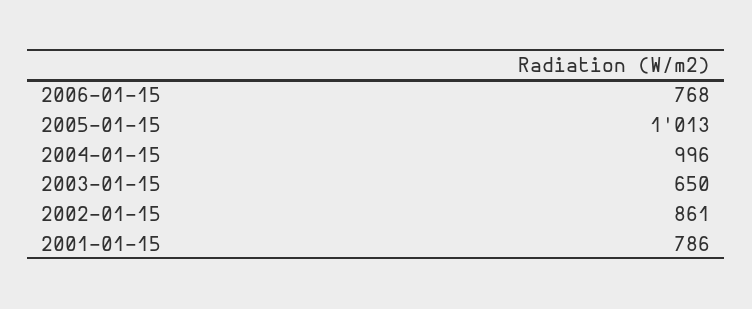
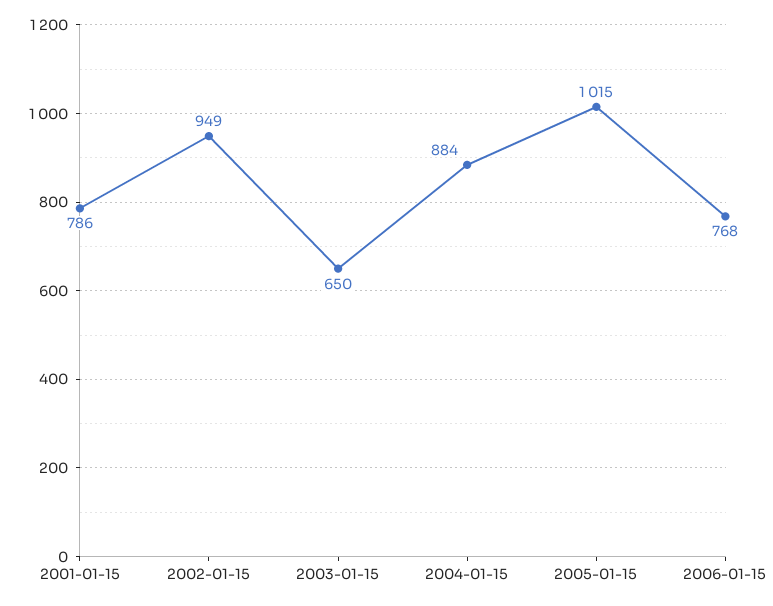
2005-01-15: 1013 -> 1015
2004-01-15: 996 -> 884
2002-01-15: 861 -> 949

